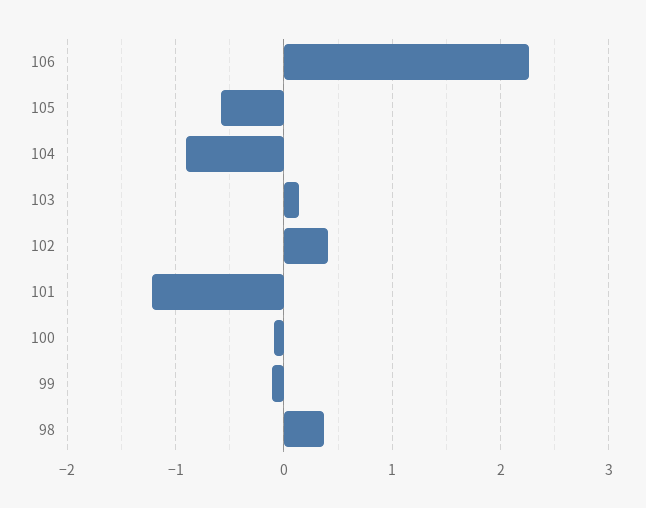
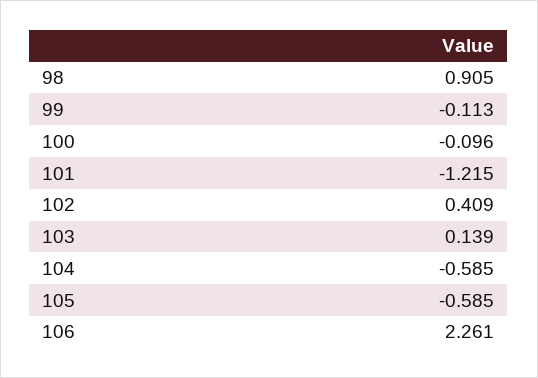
104: -0.9 -> -0.585
98: 0.4 -> 0.905

